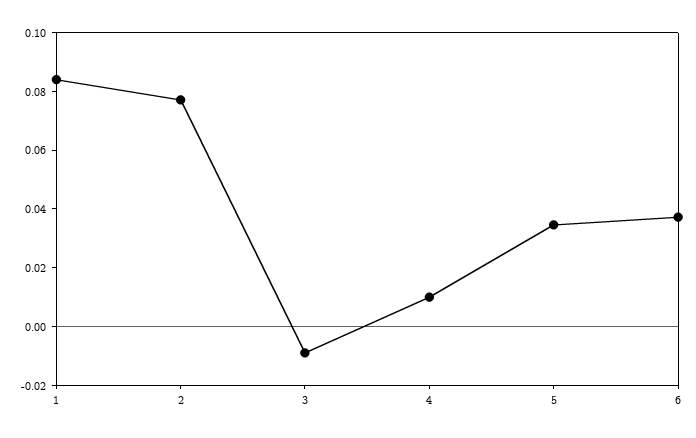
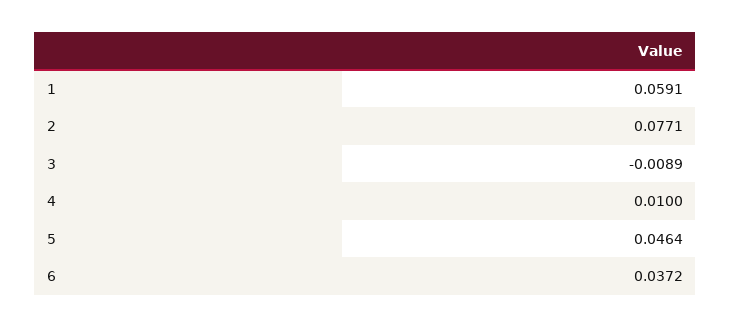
1: 0.085 -> 0.0591
5: 0.035 -> 0.0464

